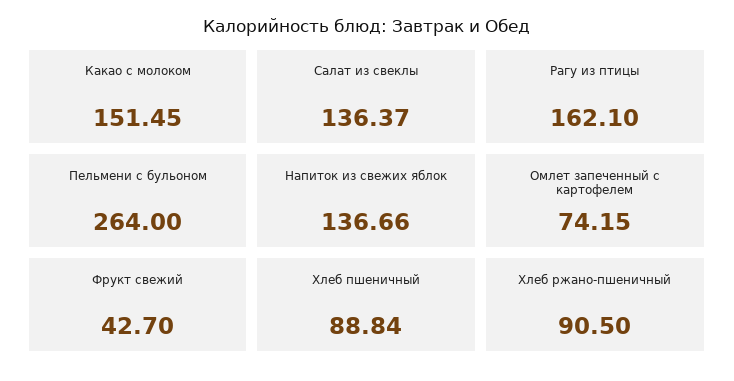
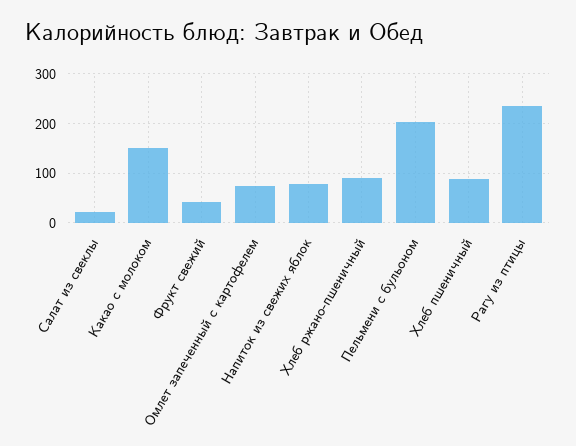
Салат из свеклы: 136.37 -> 20
Рагу из птицы: 162.1 -> 240
Пельмени с бульоном: 264 -> 200
Напиток из свежих яблок: 136.66 -> 80

